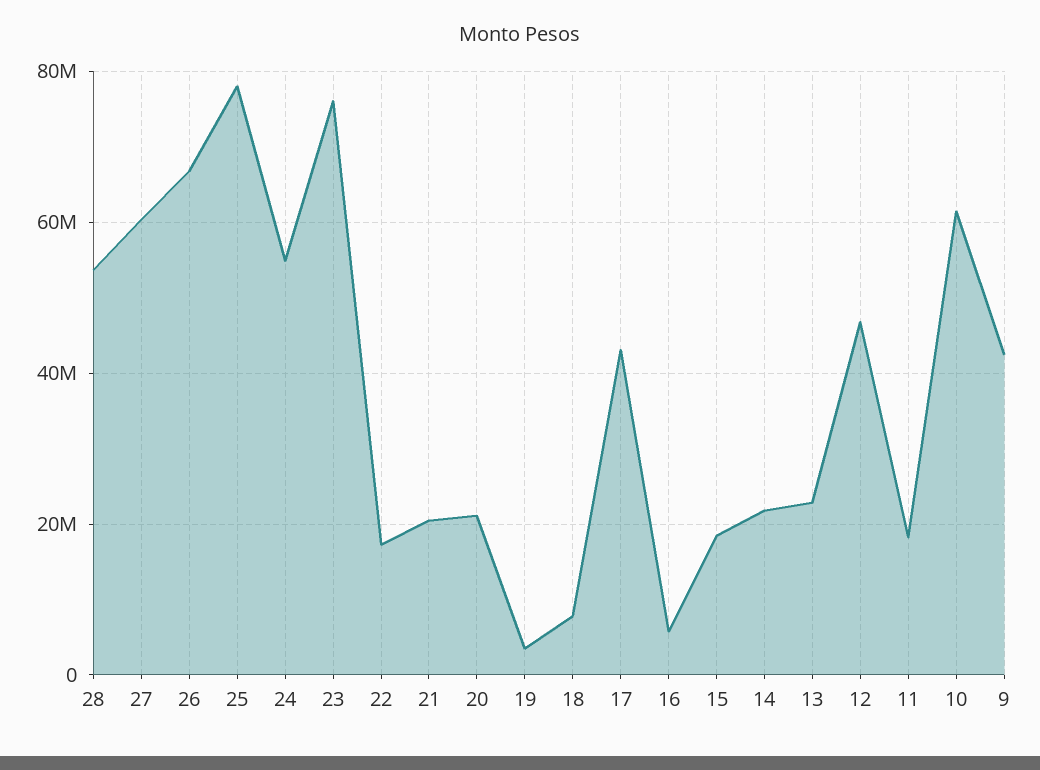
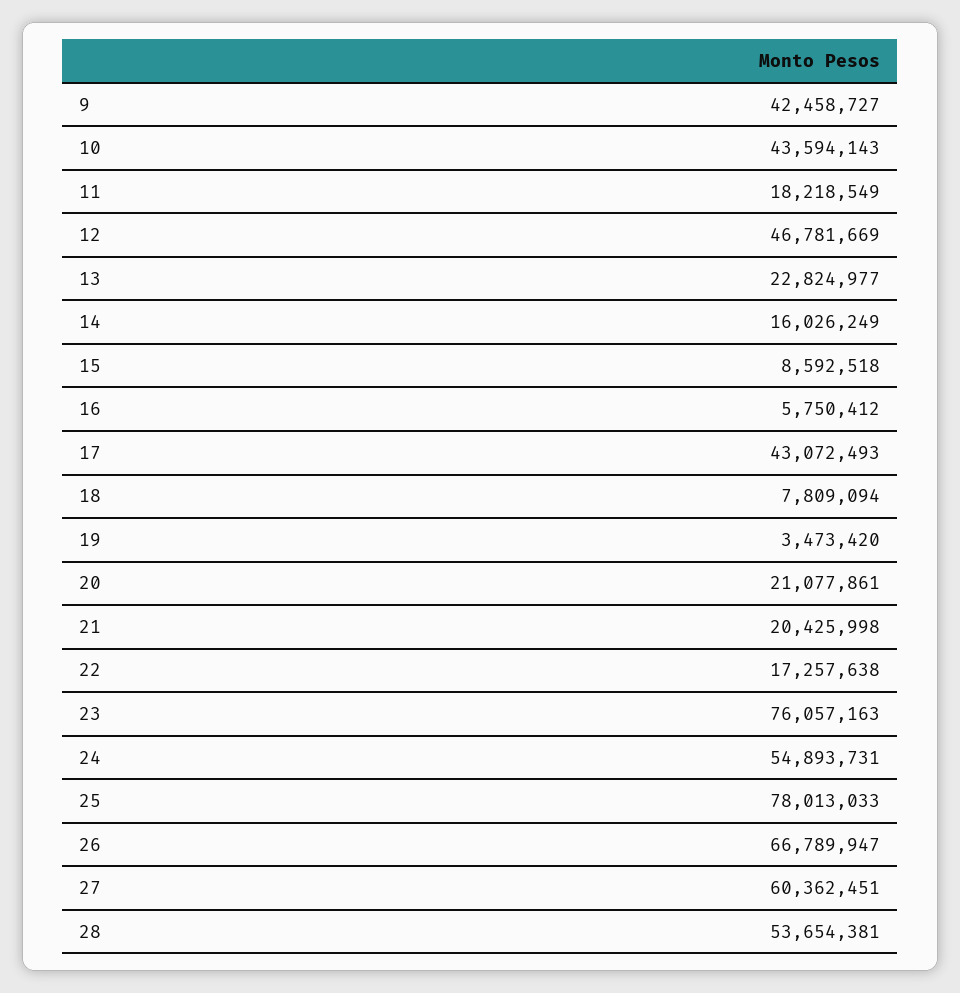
15: 18000000 -> 8592518
14: 22000000 -> 16026249
10: 62000000 -> 43594143

